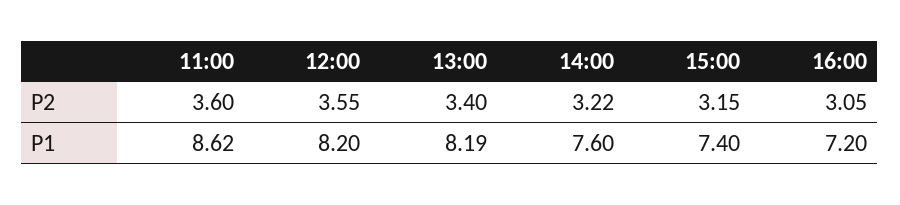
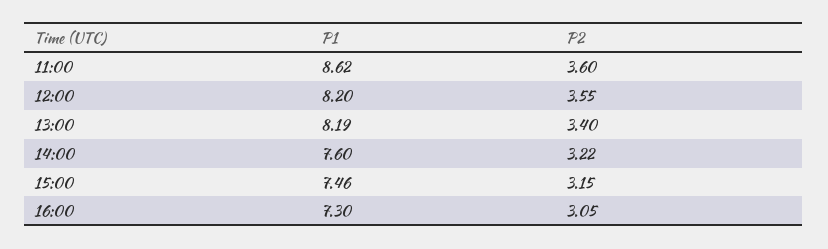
15:00, P1: 7.4 -> 7.46
16:00, P1: 7.2 -> 7.3

